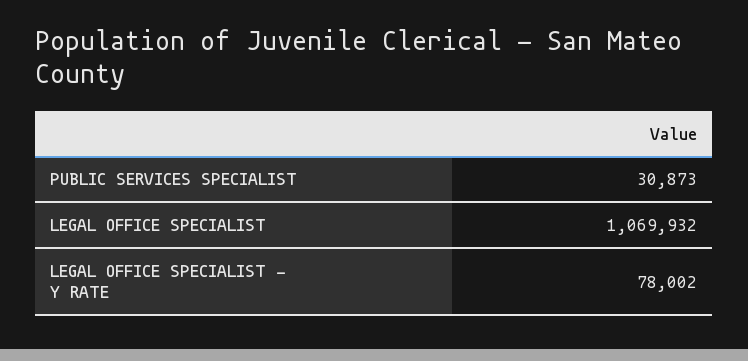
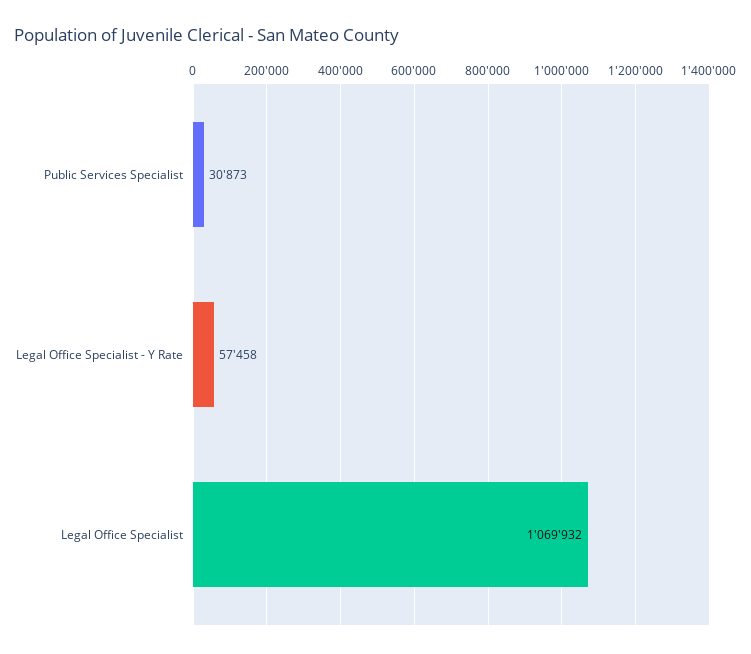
LEGAL OFFICE SPECIALIST - Y RATE: 78002 -> 57458

